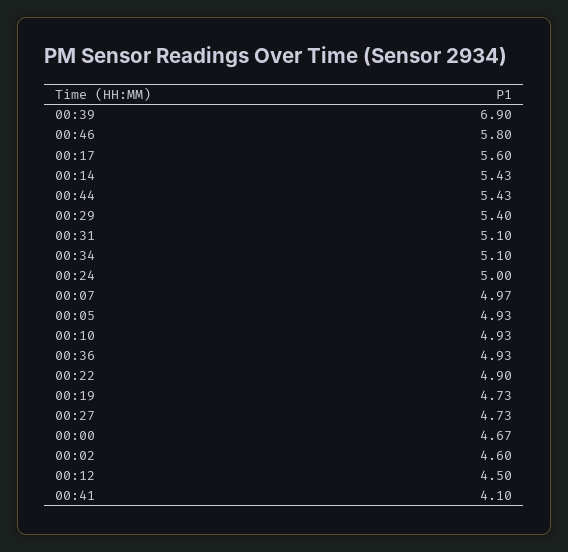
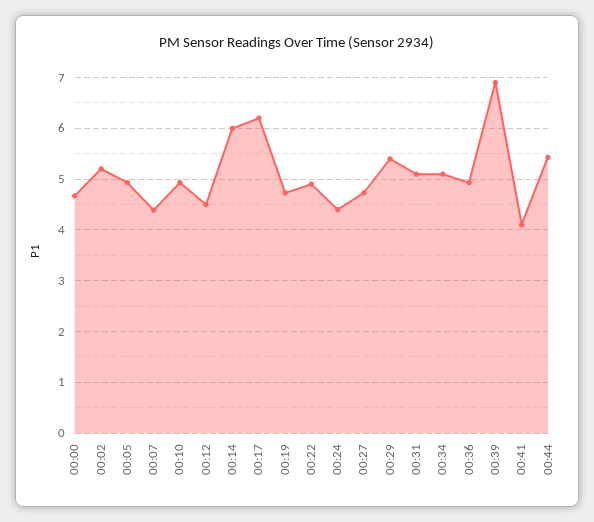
00:46: 5.8 -> none
00:17: 5.6 -> 6.2
00:14: 5.43 -> 6
00:24: 5 -> 4.4
00:07: 4.97 -> 4.4
00:02: 4.6 -> 5.2

